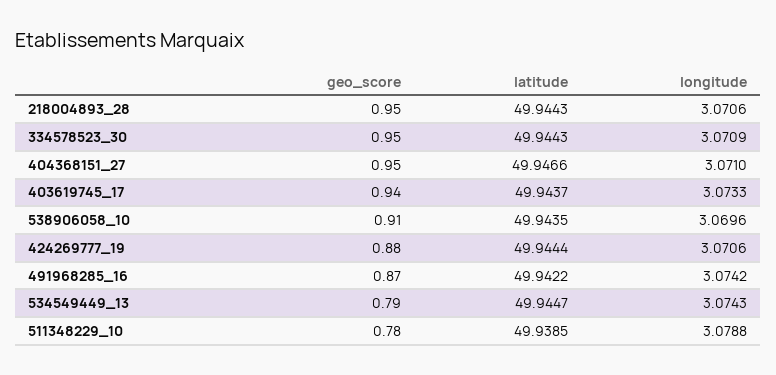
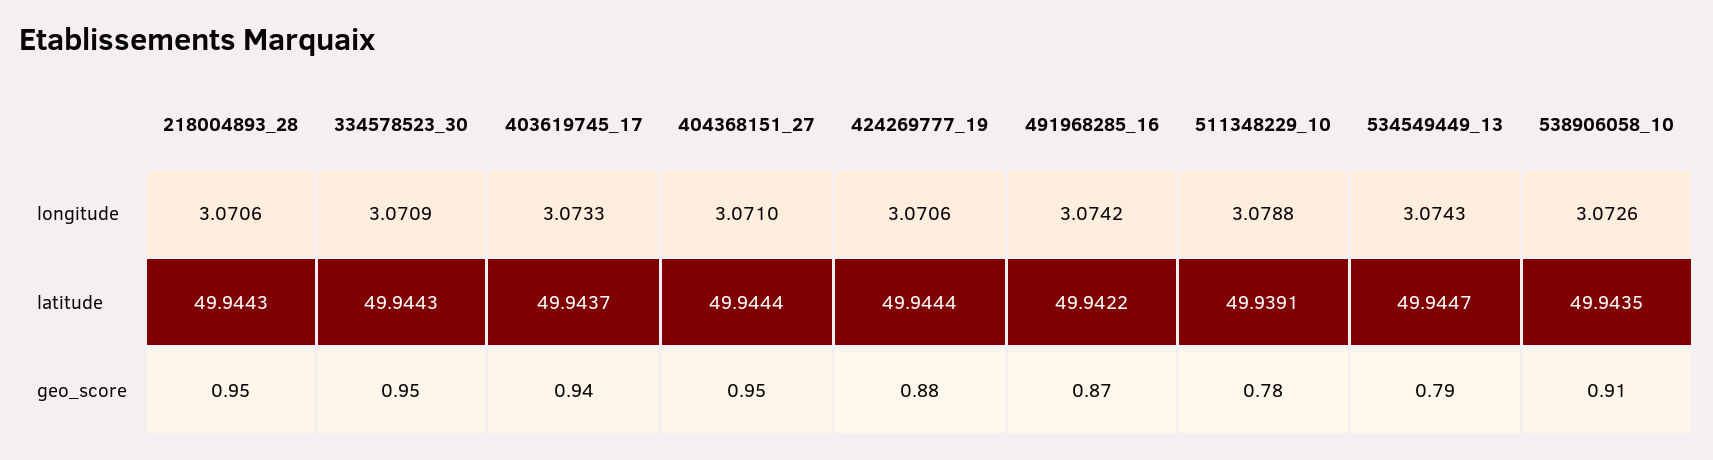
latitude, 404368151_27: 49.9466 -> 49.9444
longitude, 538906058_10: 3.0696 -> 3.0726
latitude, 511348229_10: 49.9385 -> 49.9391

